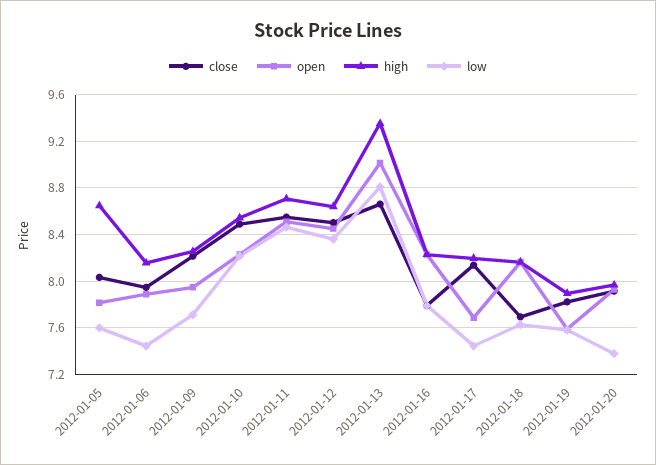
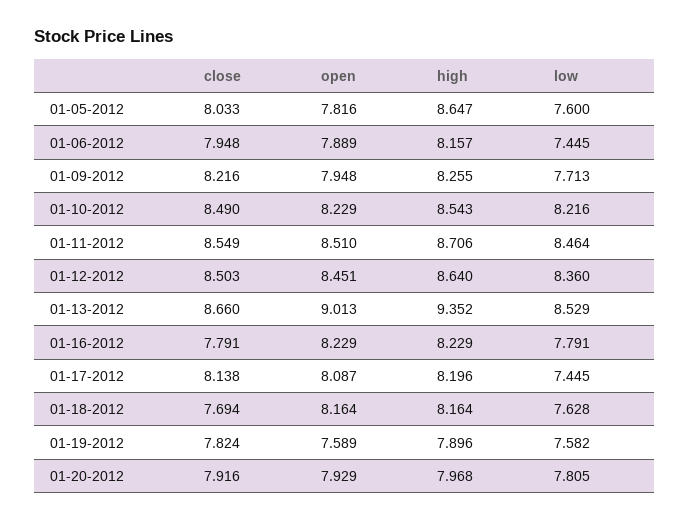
low, 2012-01-13: 8.8 -> 8.529
open, 2012-01-17: 7.7 -> 8.087
low, 2012-01-20: 7.4 -> 7.805

